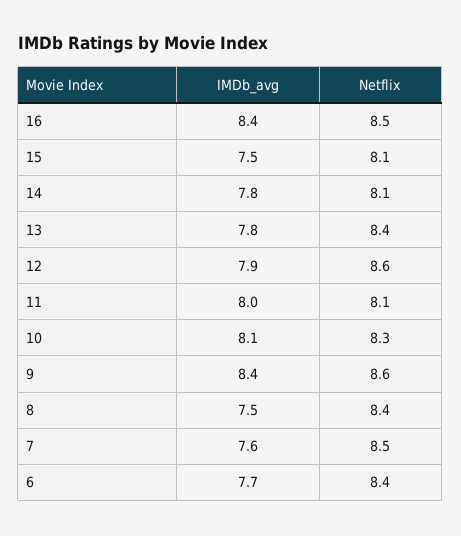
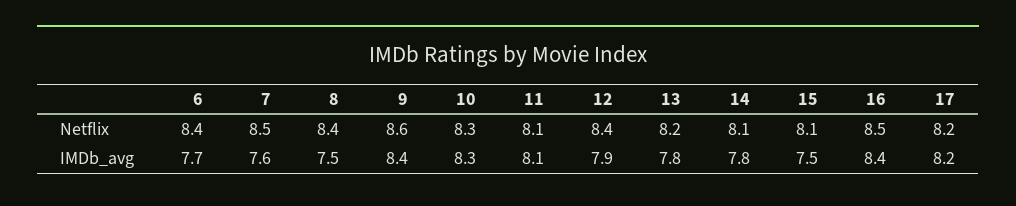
Netflix, 13: 8.4 -> 8.2
Netflix, 12: 8.6 -> 8.4
IMDb_avg, 11: 8 -> 8.1
IMDb_avg, 10: 8.1 -> 8.3
Netflix, 17: none -> 8.2
IMDb_avg, 17: none -> 8.2

